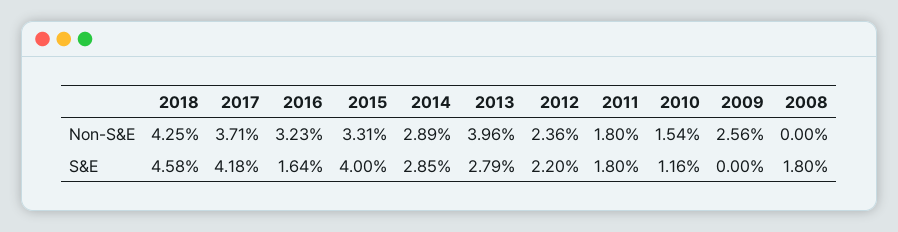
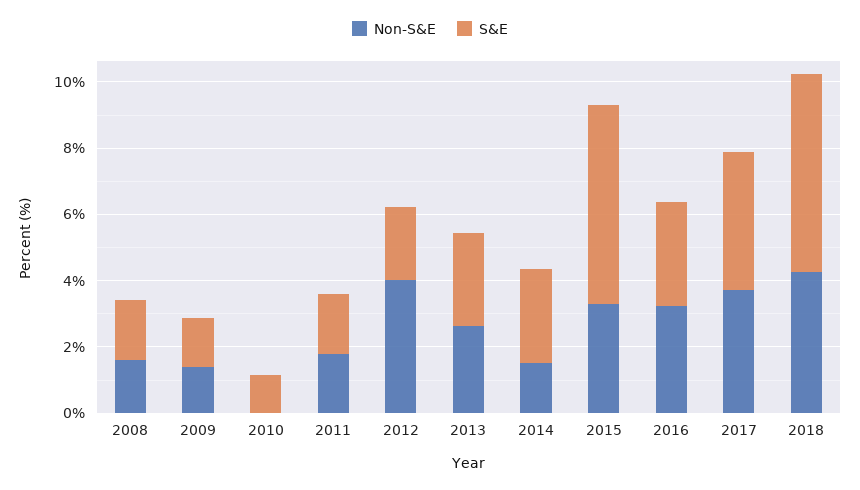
Non-S&E, 2014: 2.89 -> 1.5
Non-S&E, 2013: 3.96 -> 2.5
Non-S&E, 2012: 2.36 -> 4
Non-S&E, 2010: 1.54 -> 0
Non-S&E, 2009: 2.56 -> 1.5
Non-S&E, 2008: 0 -> 1.5
S&E, 2018: 4.58 -> 6
S&E, 2016: 1.64 -> 3
S&E, 2015: 4 -> 6
S&E, 2009: 0 -> 1.5

